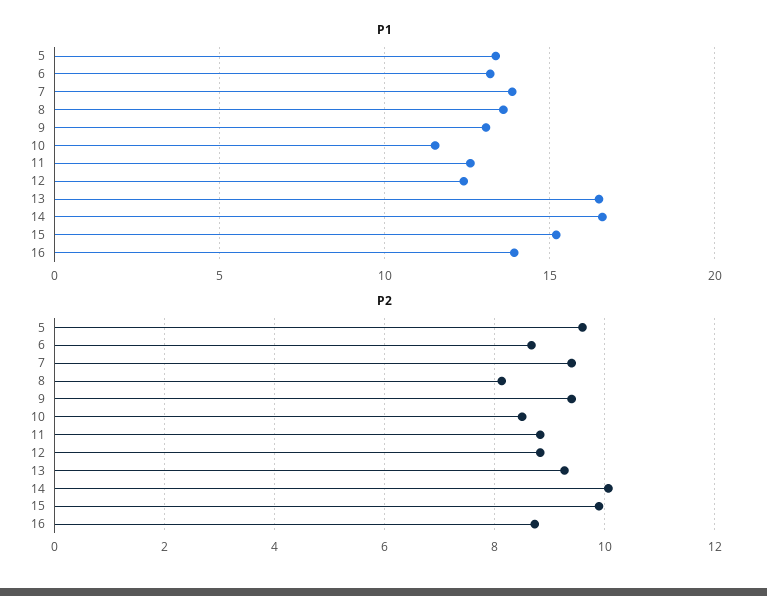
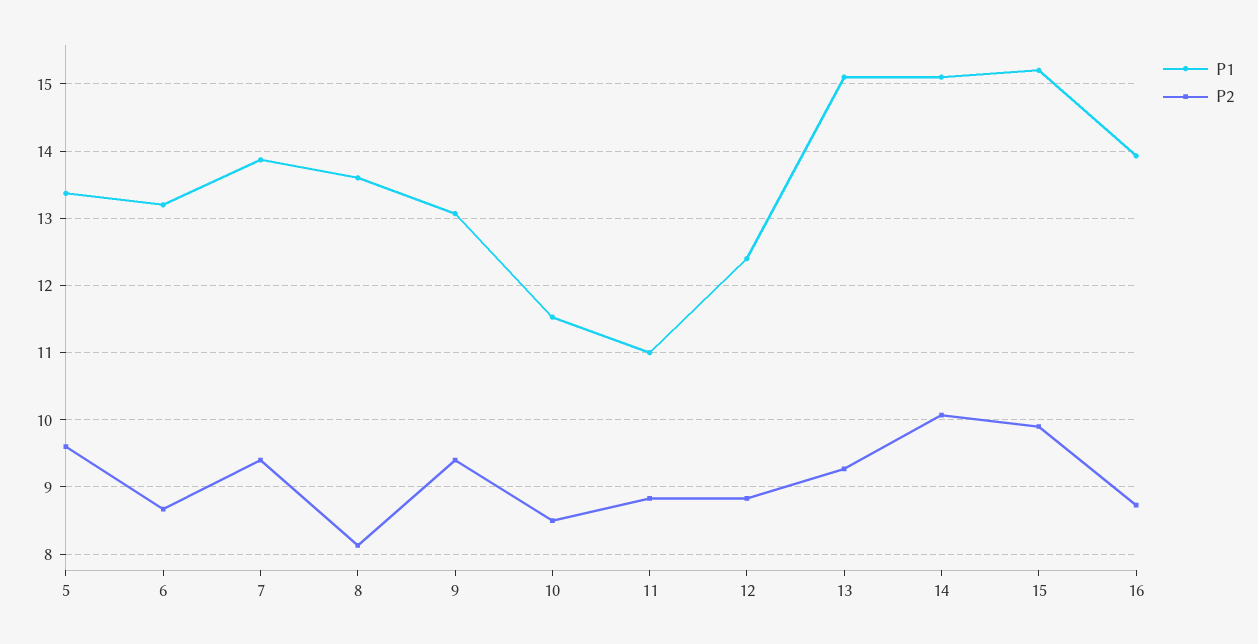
P1, 11: 12.5 -> 11
P1, 13: 16.5 -> 15.1
P1, 14: 16.5 -> 15.1

